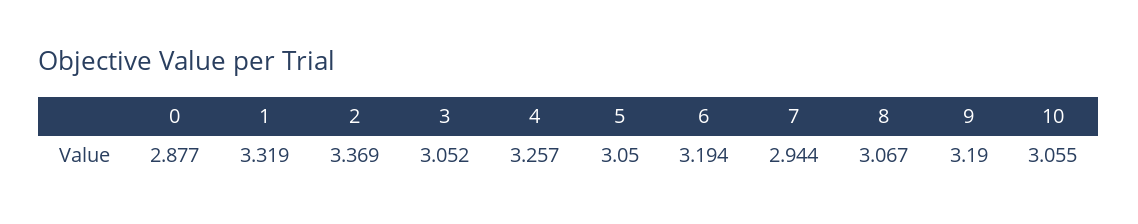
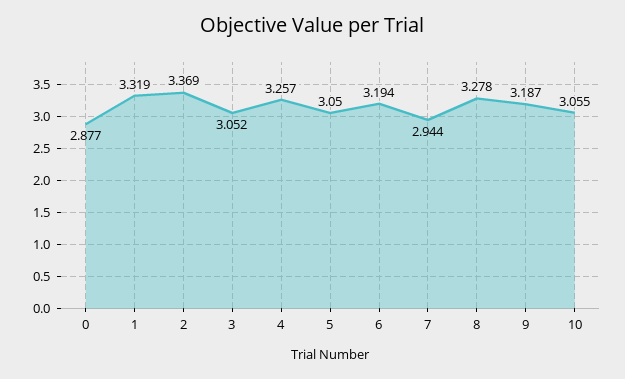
8: 3.067 -> 3.278
9: 3.19 -> 3.187

